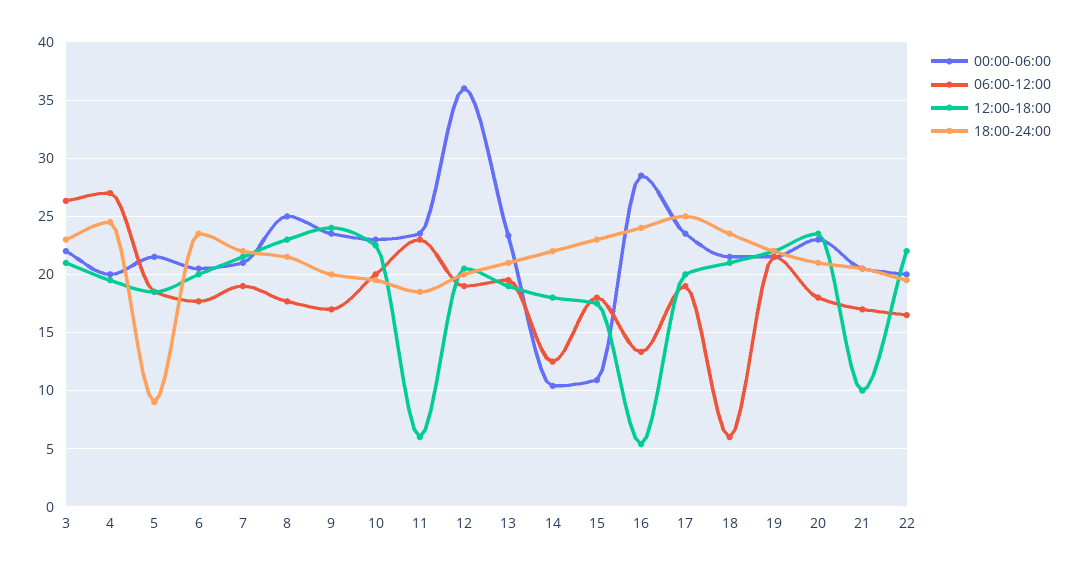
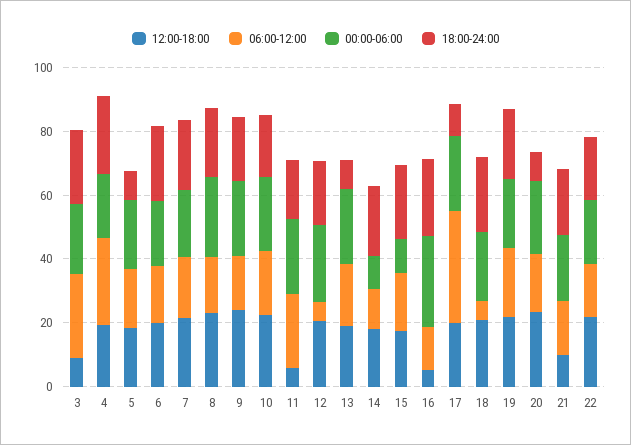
12:00-18:00, 3: 21 -> 10
00:00-06:00, 12: 36 -> 25
06:00-12:00, 12: 19 -> 5
18:00-24:00, 13: 21 -> 10
06:00-12:00, 17: 19 -> 35
18:00-24:00, 17: 25 -> 10
18:00-24:00, 20: 21 -> 10

